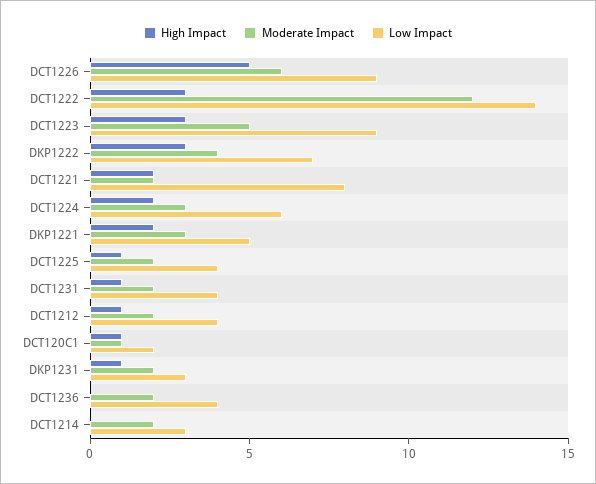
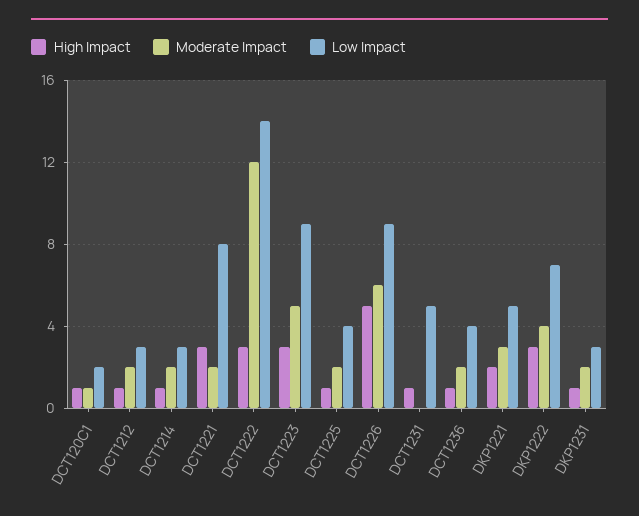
High Impact, DCT1221: 2 -> 3
High Impact, DCT1224: 2 -> none
Moderate Impact, DCT1224: 3 -> none
Low Impact, DCT1224: 6 -> none
Moderate Impact, DCT1231: 2 -> 0
Low Impact, DCT1231: 4 -> 5
Low Impact, DCT1212: 4 -> 3
High Impact, DCT1236: 0 -> 1
High Impact, DCT1214: 0 -> 1

